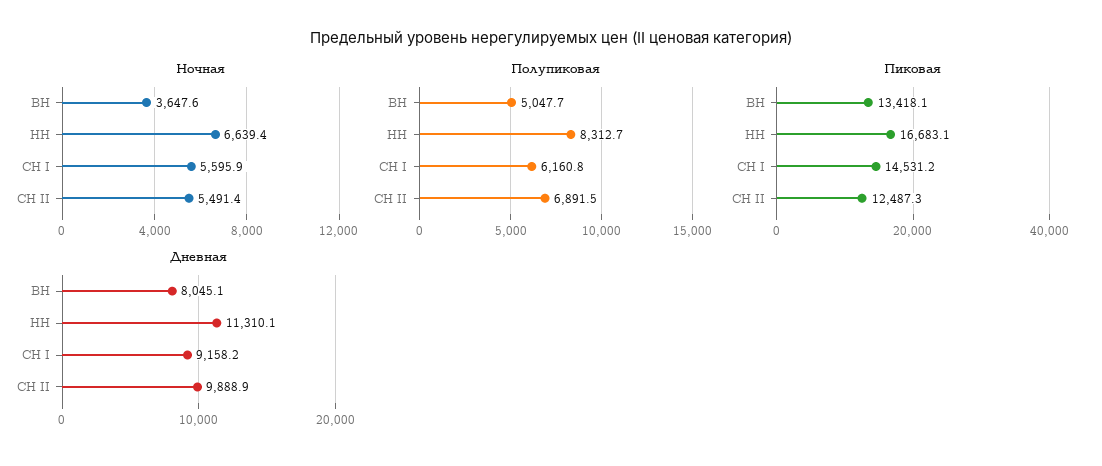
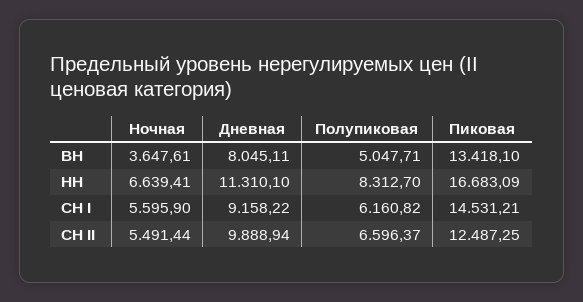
Полупиковая, СН II: 6891.5 -> 6596.37

